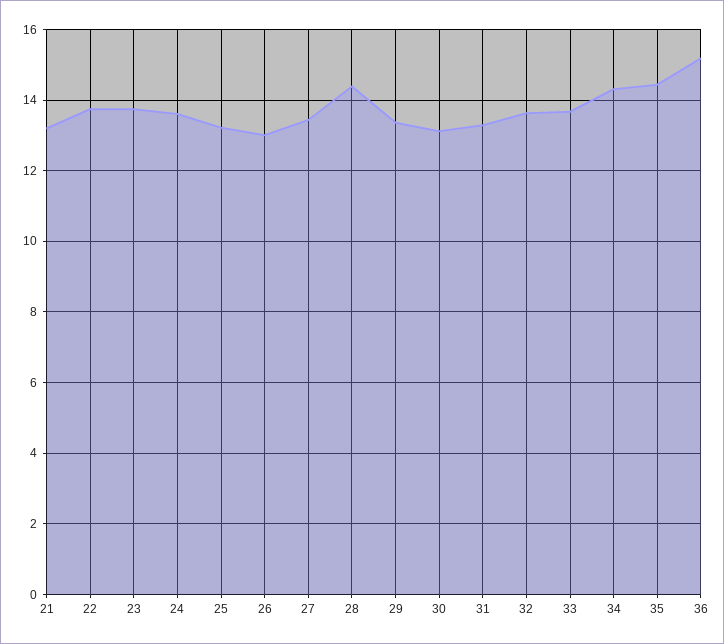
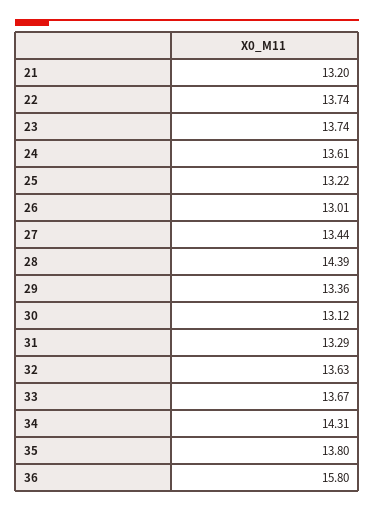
35: 14.4 -> 13.8
36: 15.2 -> 15.8

